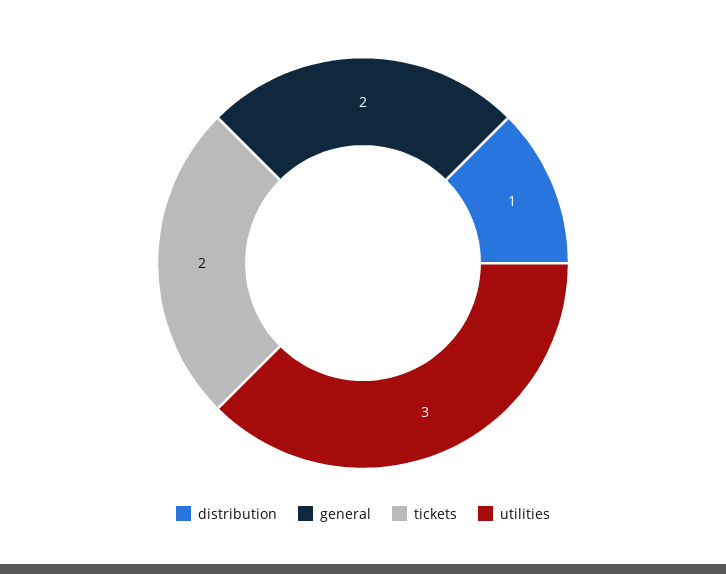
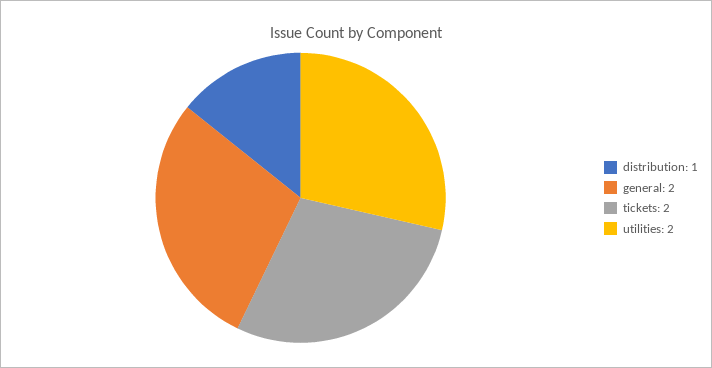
utilities: 3 -> 2

